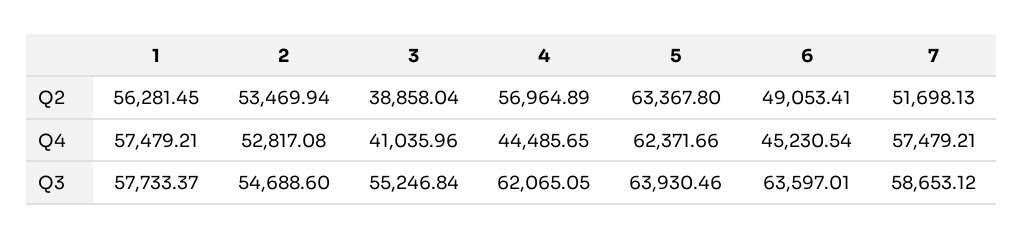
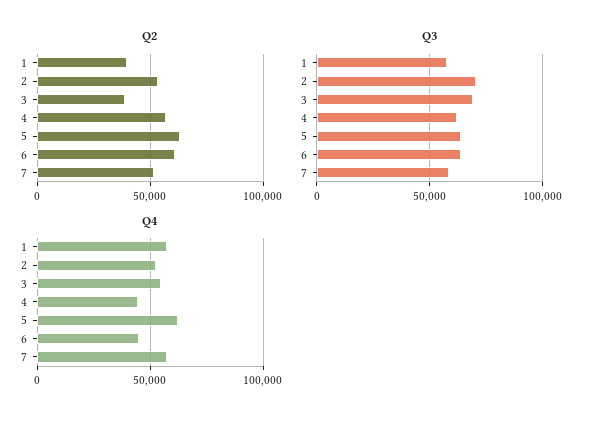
Q2, 1: 56281.45 -> 40000
Q2, 6: 49053.41 -> 60000
Q4, 3: 41035.96 -> 55000
Q3, 2: 54688.6 -> 70000
Q3, 3: 55246.84 -> 70000

